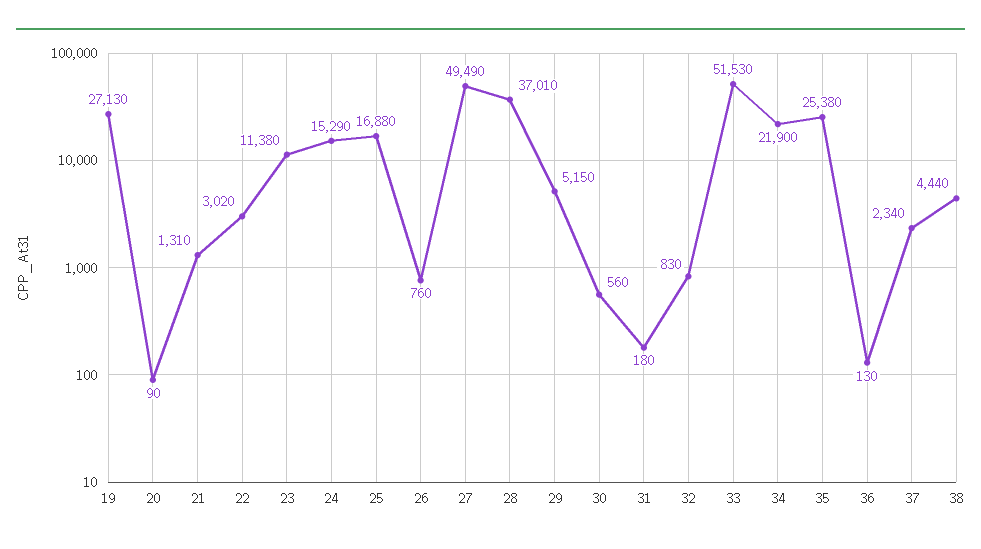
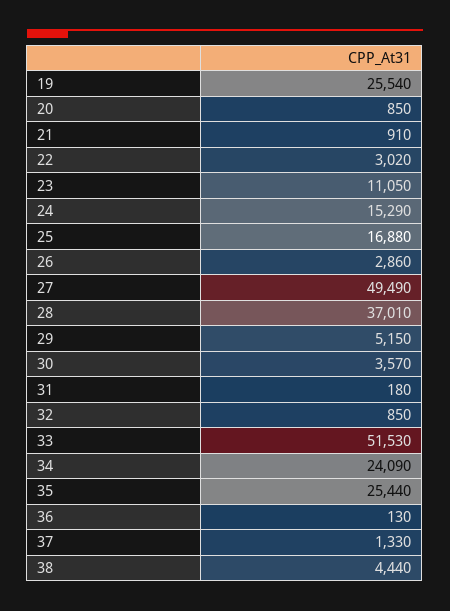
19: 27130 -> 25540
20: 90 -> 850
21: 1310 -> 910
23: 11380 -> 11050
26: 760 -> 2860
30: 560 -> 3570
32: 830 -> 850
34: 21900 -> 24090
35: 25380 -> 25440
37: 2340 -> 1330

